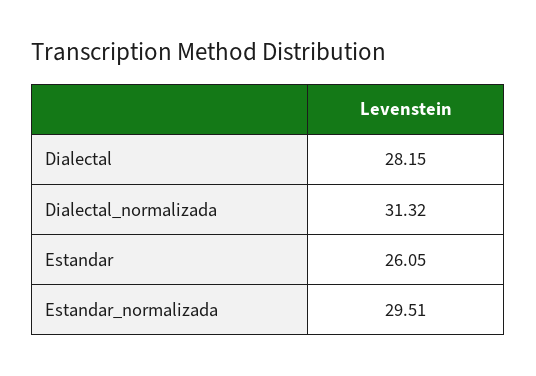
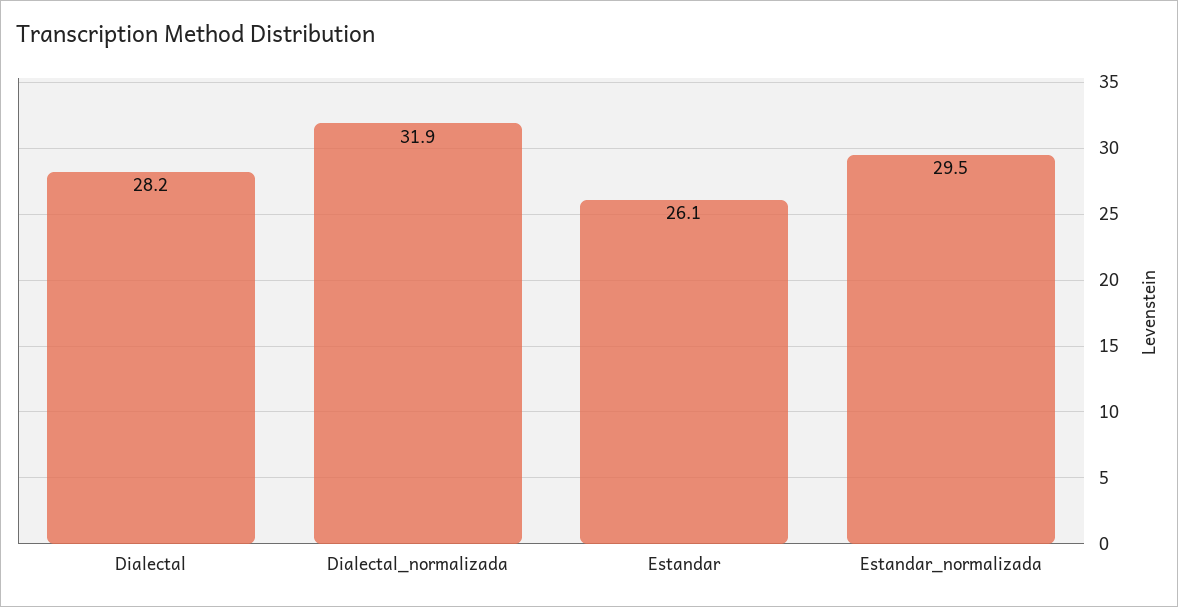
Dialectal_normalizada: 31.32 -> 31.9

